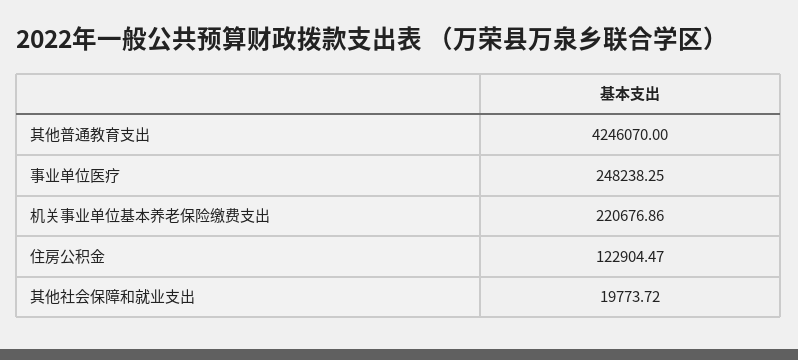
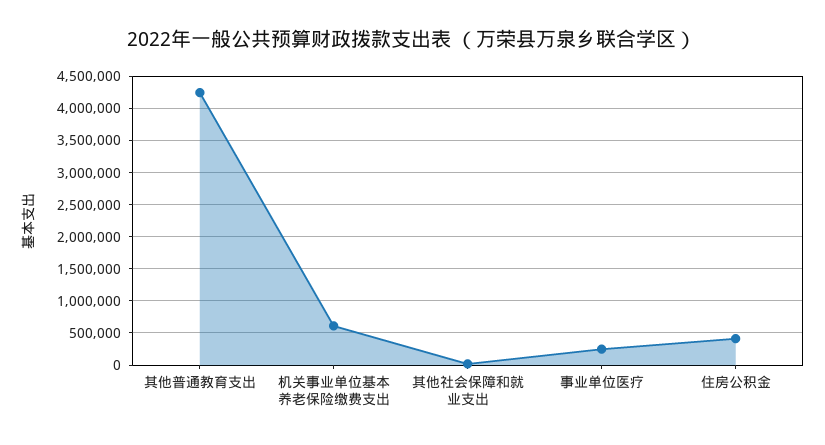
机关事业单位基本养老保险缴费支出: 220676.86 -> 600000
住房公积金: 122904.47 -> 400000

